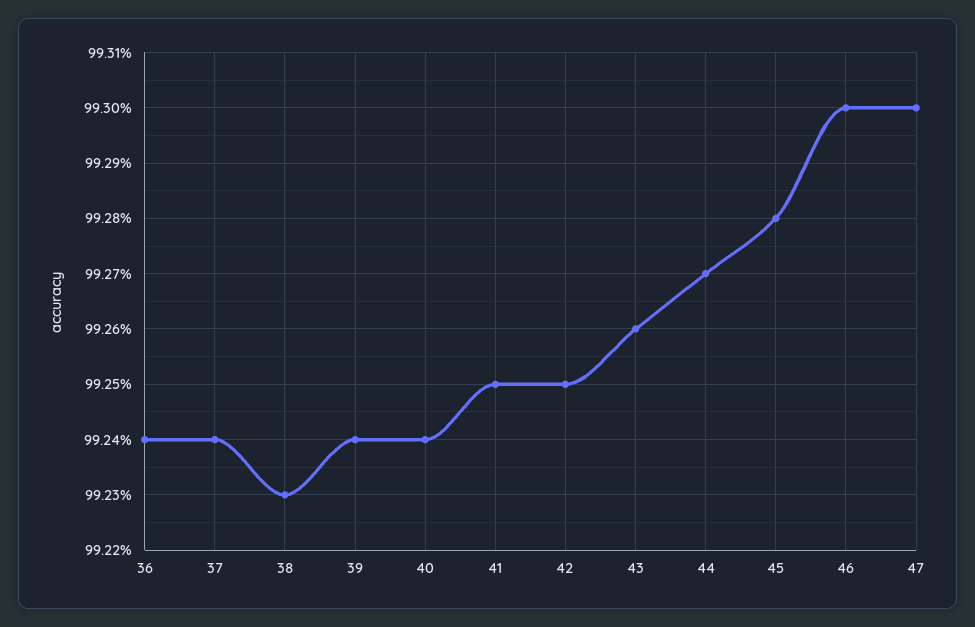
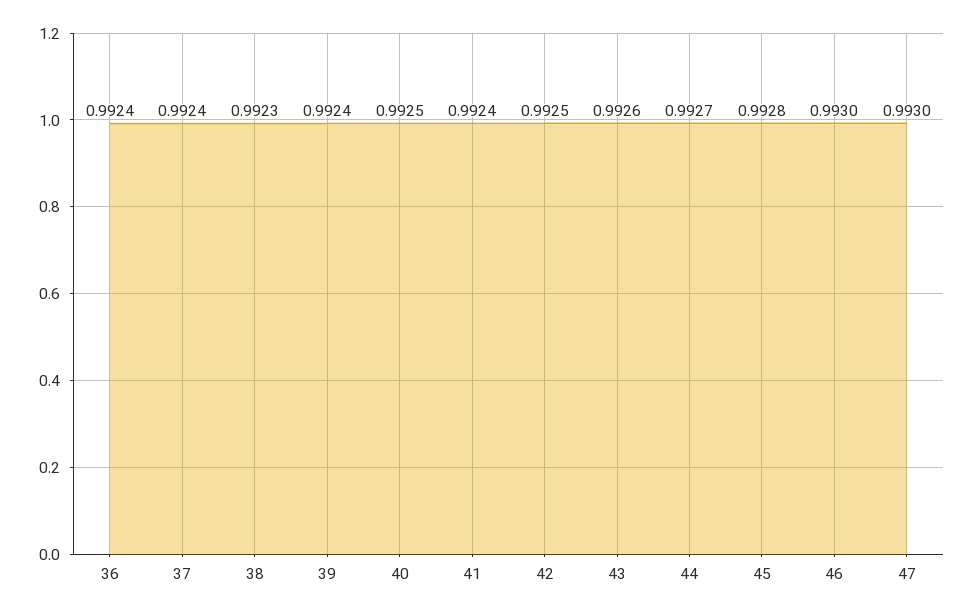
40: 0.9924 -> 0.9925
41: 0.9925 -> 0.9924

